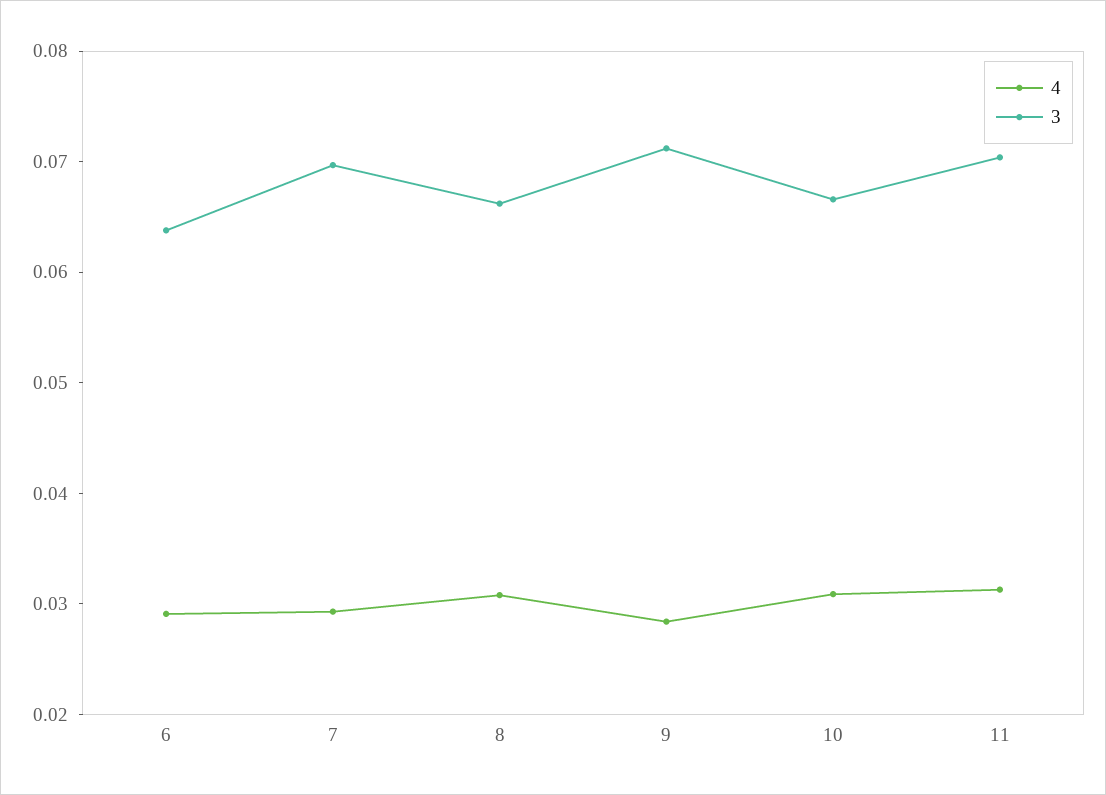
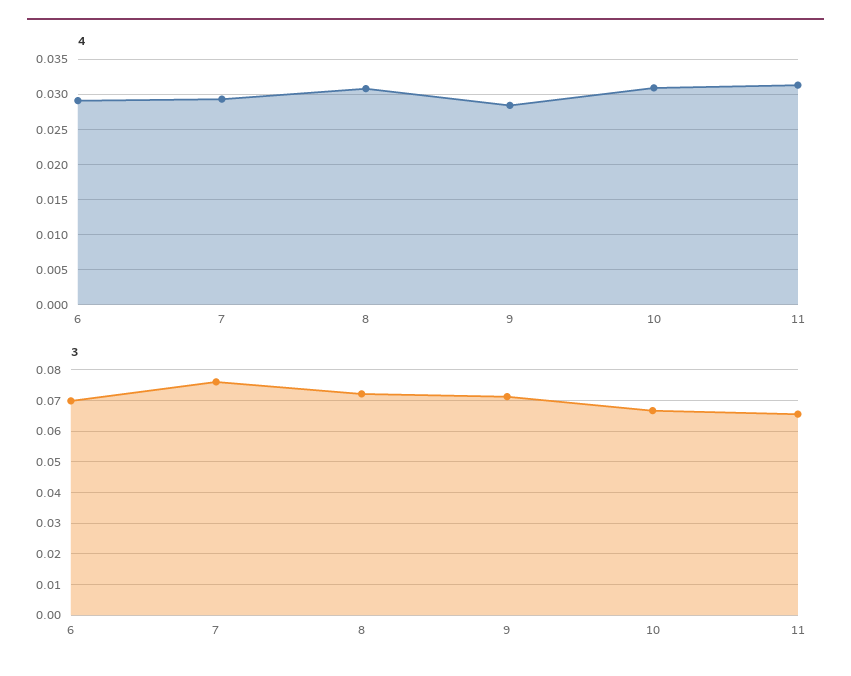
3, 6: 0.064 -> 0.07
3, 7: 0.07 -> 0.076
3, 8: 0.066 -> 0.072
3, 11: 0.07 -> 0.066

